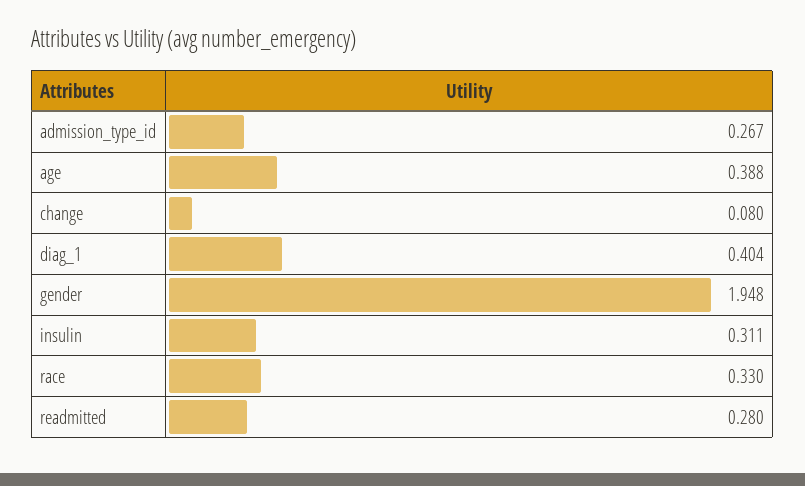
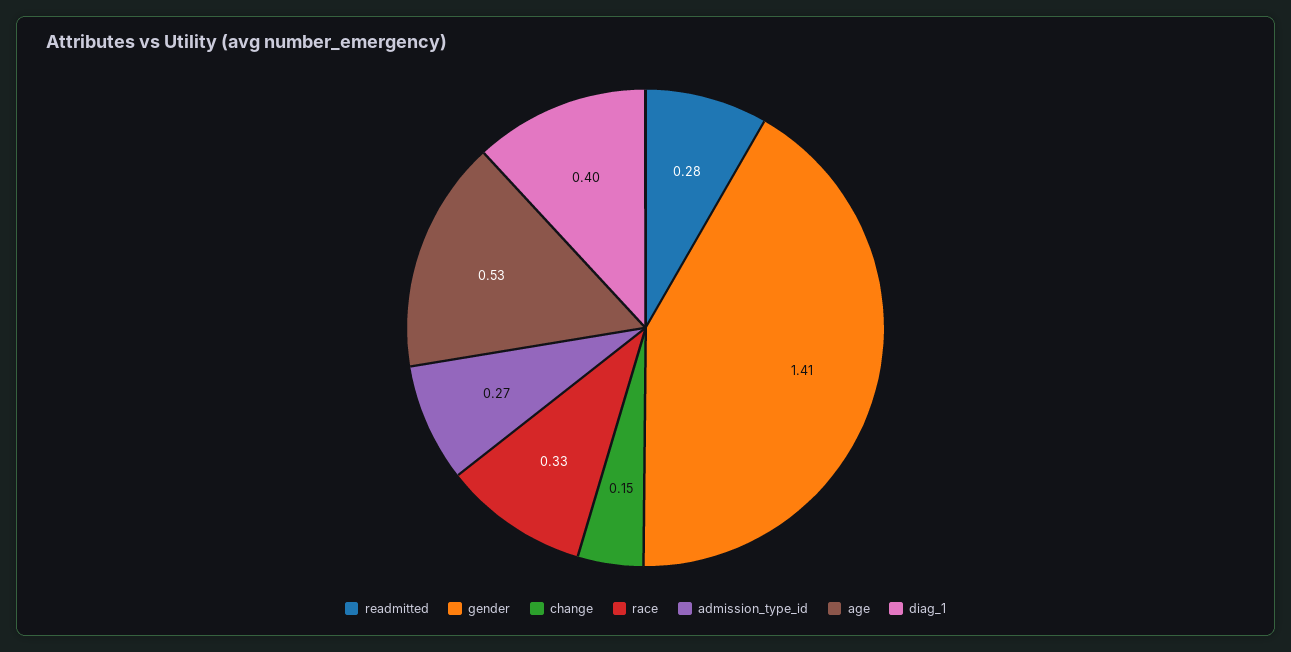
age: 0.388 -> 0.53
change: 0.08 -> 0.15
gender: 1.948 -> 1.41
insulin: 0.311 -> none

